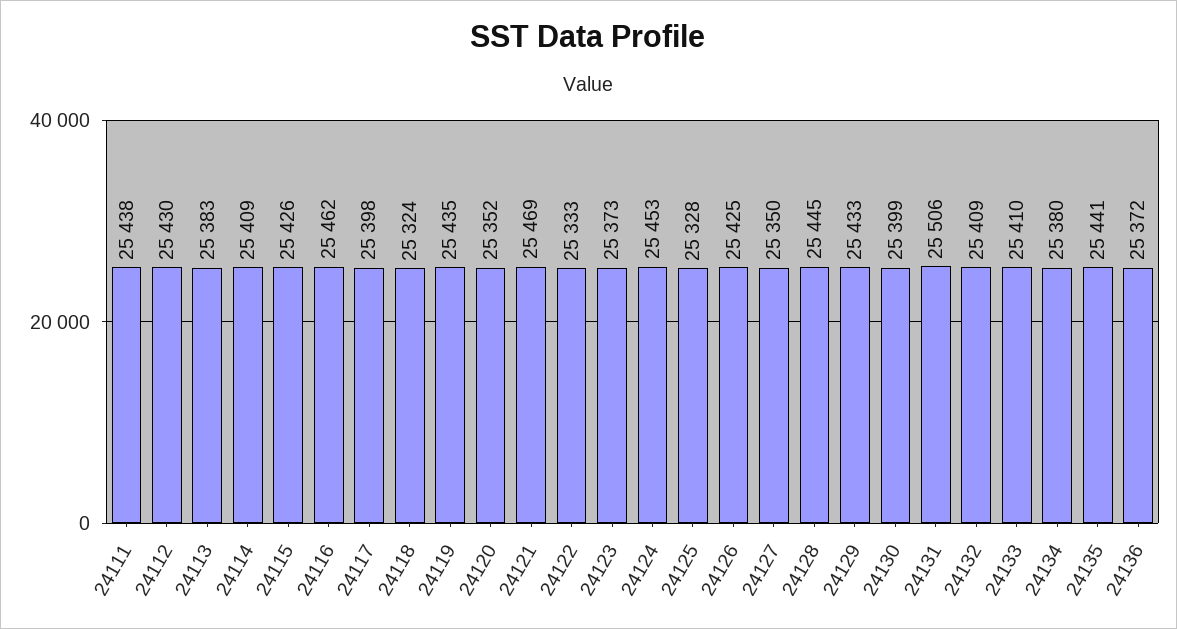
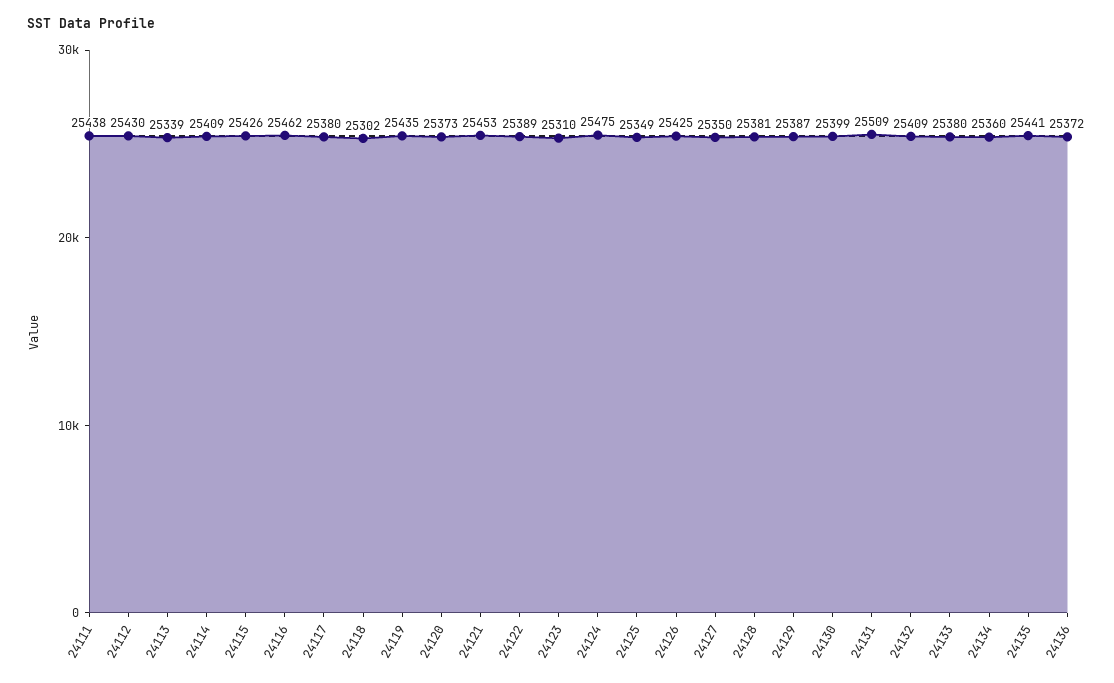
24113: 25383 -> 25339
24117: 25398 -> 25380
24118: 25324 -> 25302
24120: 25352 -> 25373
24121: 25469 -> 25453
24122: 25333 -> 25389
24123: 25373 -> 25310
24124: 25453 -> 25475
24125: 25328 -> 25349
24128: 25445 -> 25381
24129: 25433 -> 25387
24131: 25506 -> 25509
24133: 25410 -> 25380
24134: 25380 -> 25360

